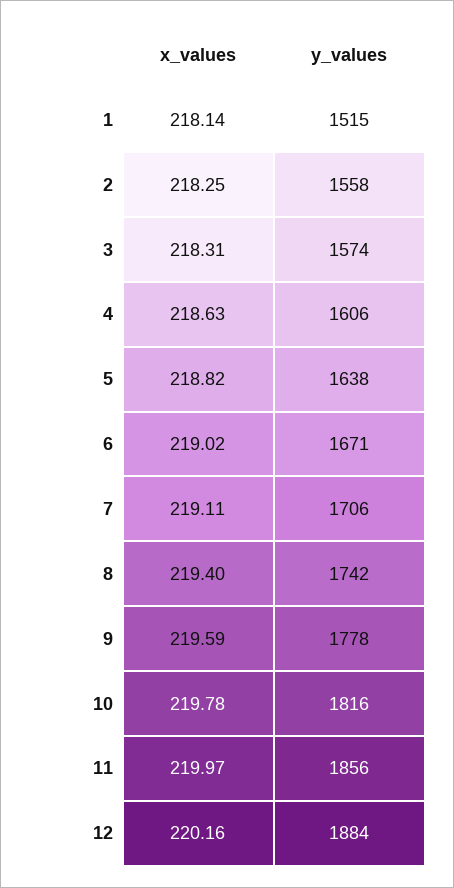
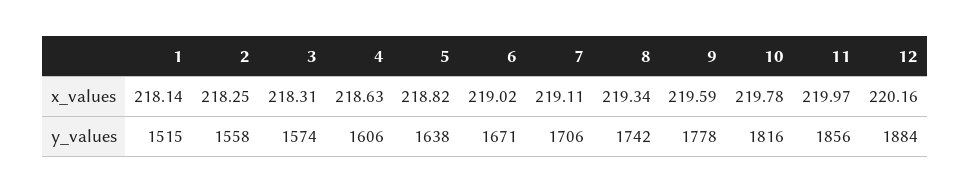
x_values, 8: 219.4 -> 219.34

